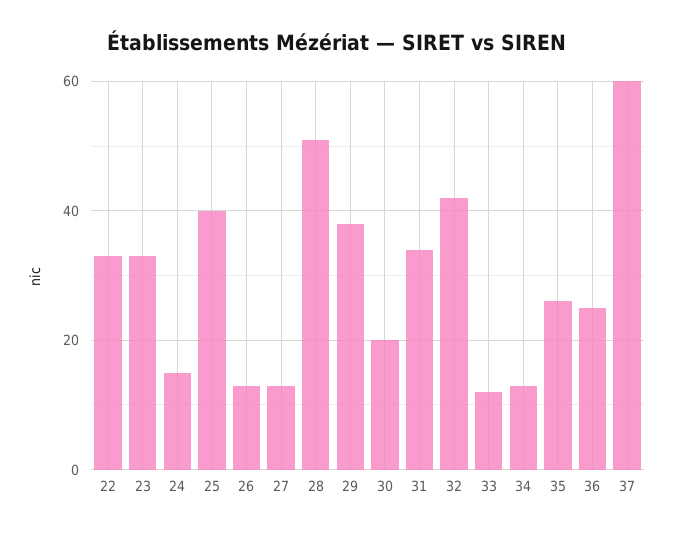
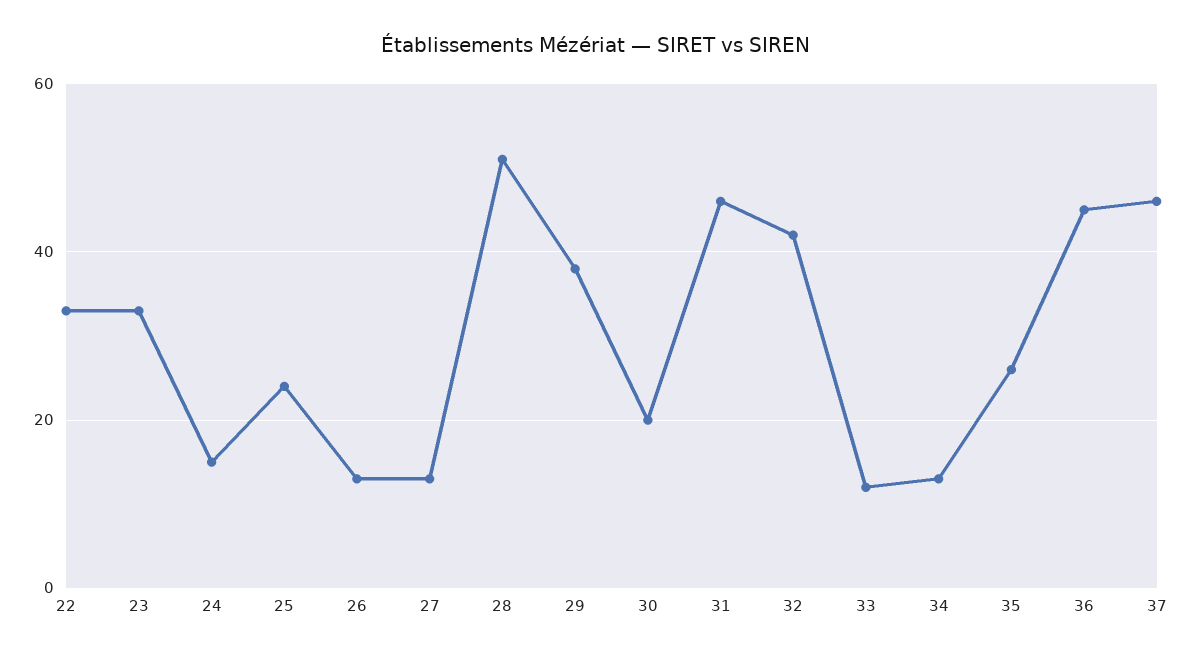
25: 40 -> 25
31: 35 -> 45
36: 25 -> 45
37: 60 -> 45

